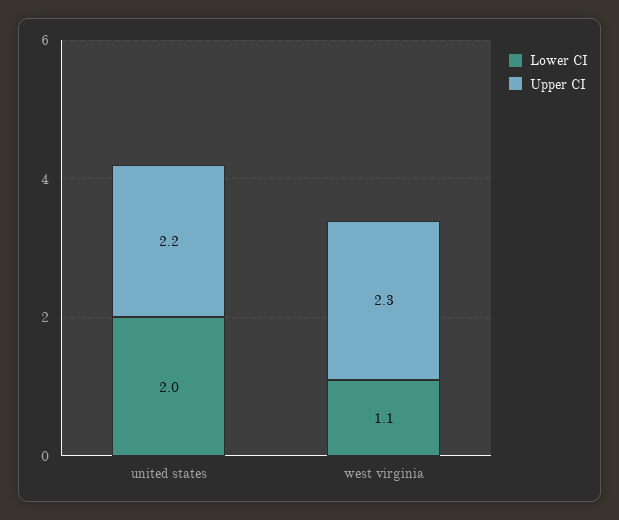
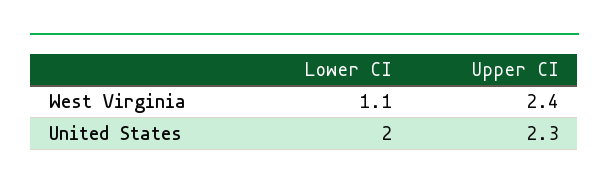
Upper CI, united states: 2.2 -> 2.3
Upper CI, west virginia: 2.3 -> 2.4

